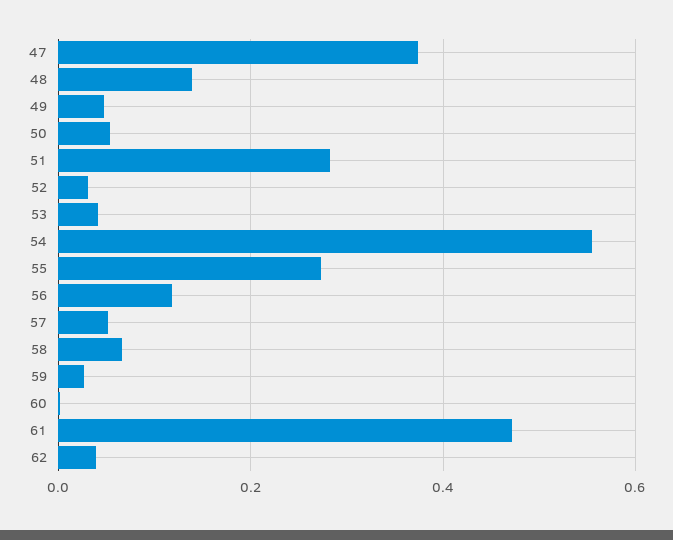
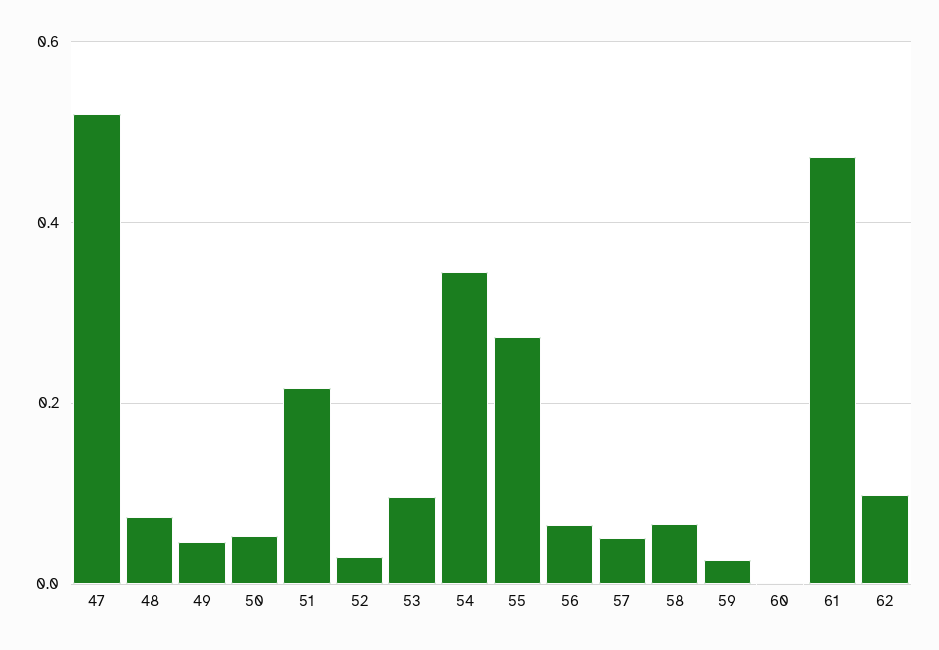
47: 0.38 -> 0.52
48: 0.14 -> 0.08
51: 0.28 -> 0.22
53: 0.04 -> 0.1
54: 0.56 -> 0.34
56: 0.12 -> 0.06
62: 0.04 -> 0.1

